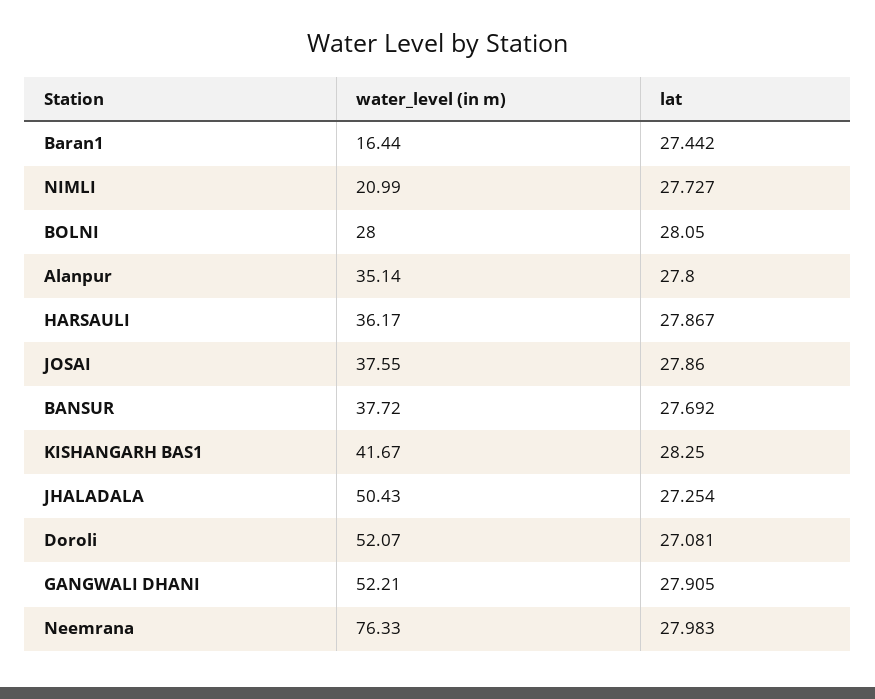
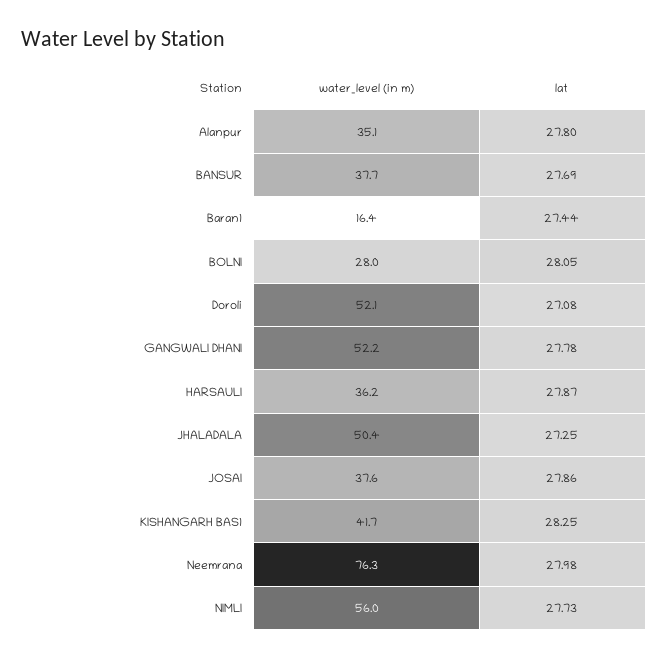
water_level (in m), NIMLI: 20.99 -> 56
lat, GANGWALI DHANI: 27.905 -> 27.78

